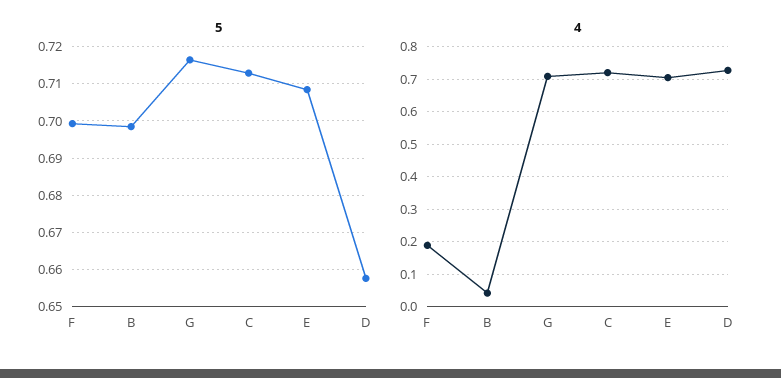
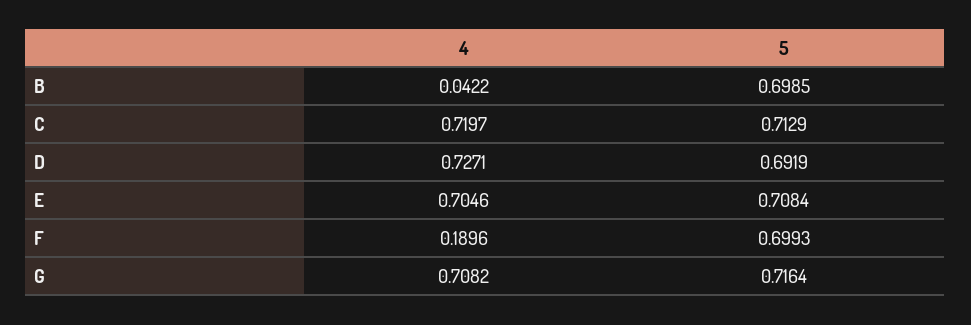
5, D: 0.658 -> 0.6919

